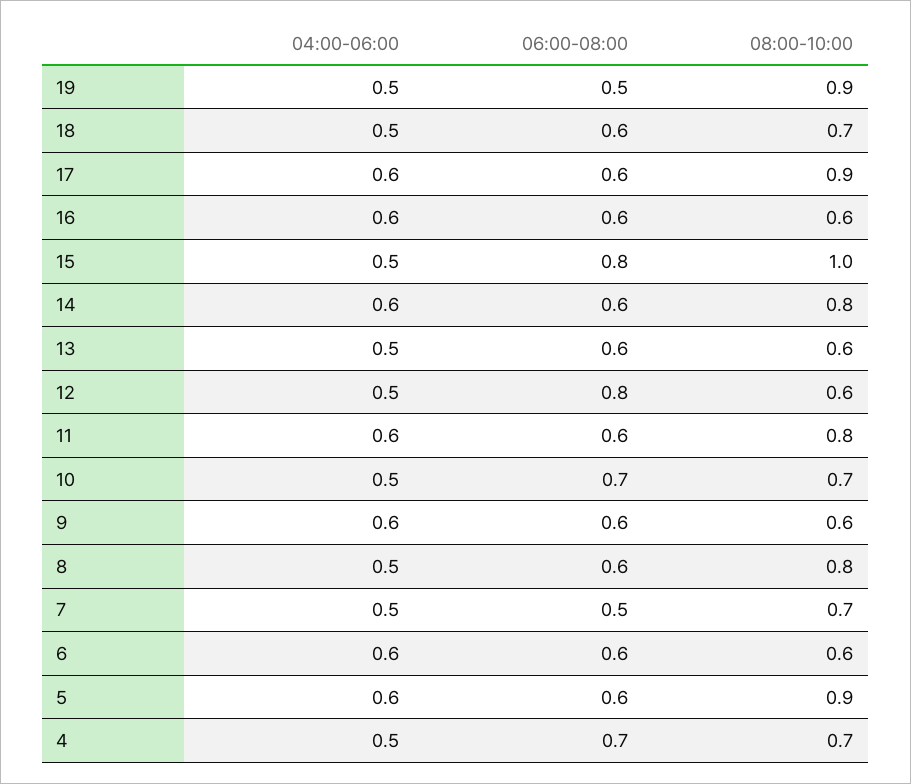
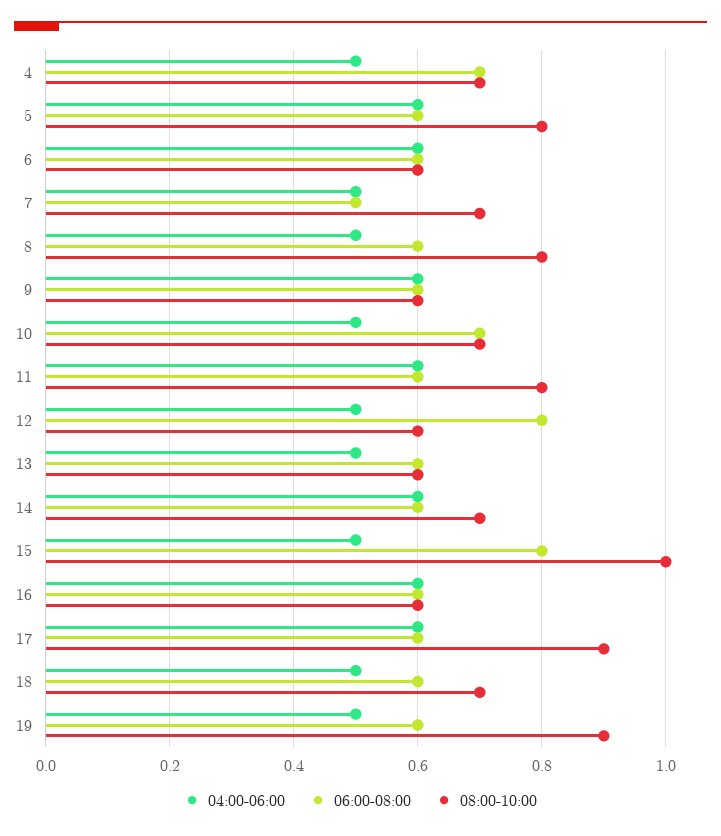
06:00-08:00, 19: 0.5 -> 0.6
08:00-10:00, 14: 0.8 -> 0.7
08:00-10:00, 5: 0.9 -> 0.8

